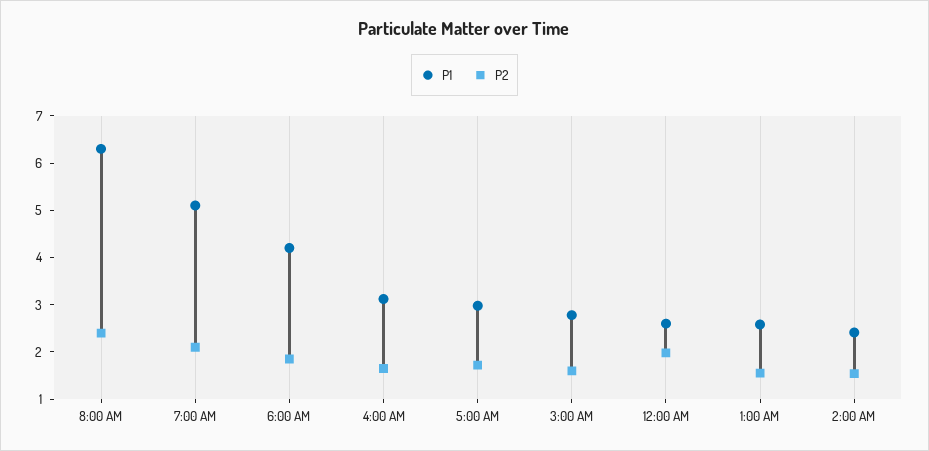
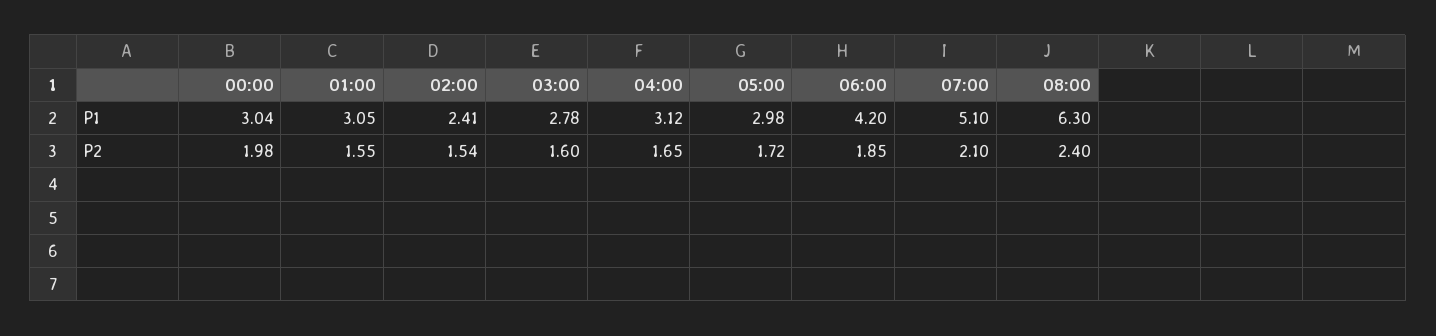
P1, 12:00 AM: 2.6 -> 3.04
P1, 1:00 AM: 2.6 -> 3.05

